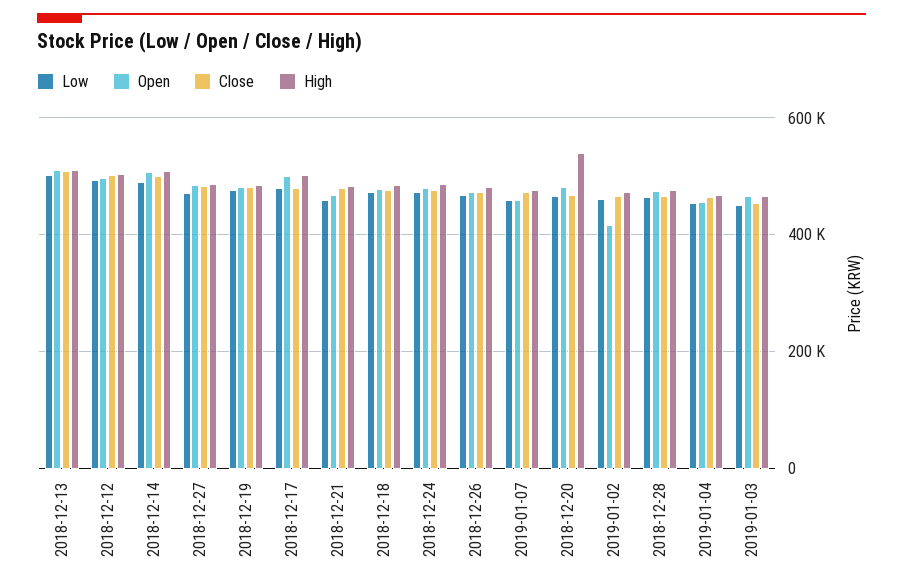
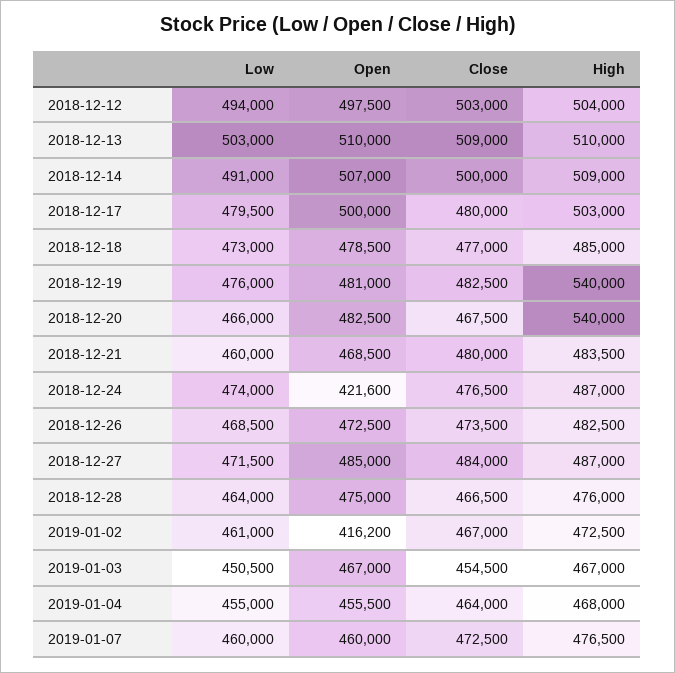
High, 2018-12-19: 480000 -> 540000
Open, 2018-12-24: 480000 -> 421600

